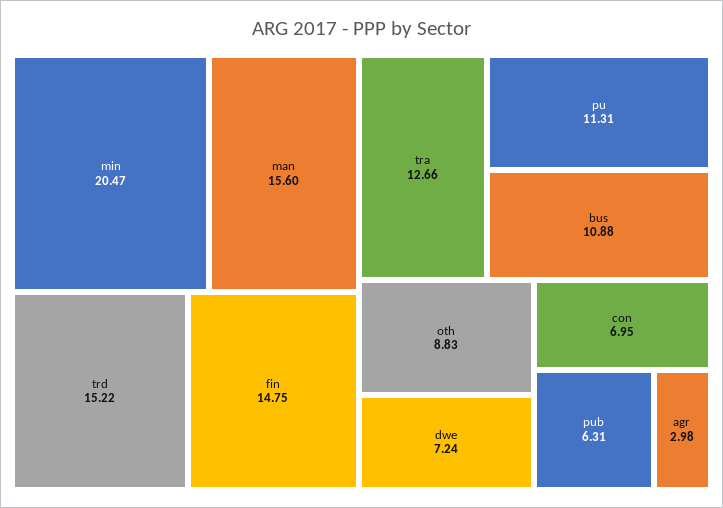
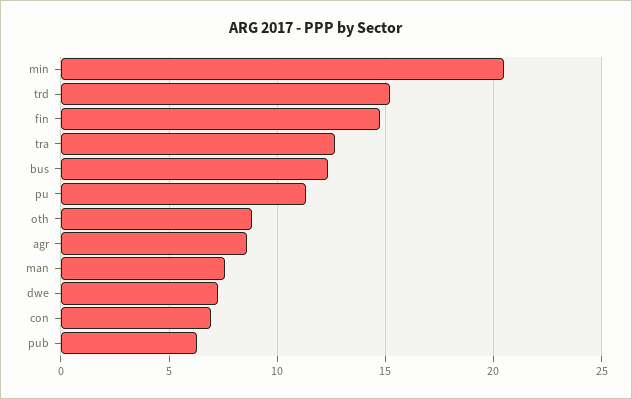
man: 15.6 -> 7.5
bus: 10.88 -> 12.5
agr: 2.98 -> 8.5

